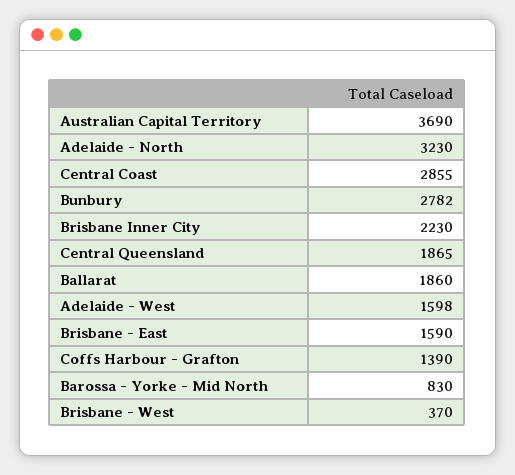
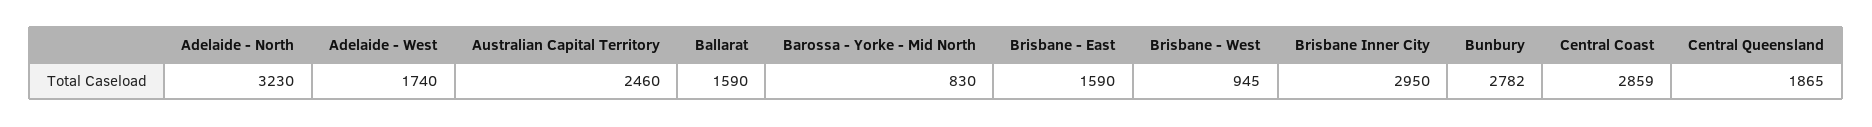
Australian Capital Territory: 3690 -> 2460
Central Coast: 2855 -> 2859
Brisbane Inner City: 2230 -> 2950
Ballarat: 1860 -> 1590
Adelaide - West: 1598 -> 1740
Coffs Harbour - Grafton: 1390 -> none
Brisbane - West: 370 -> 945

